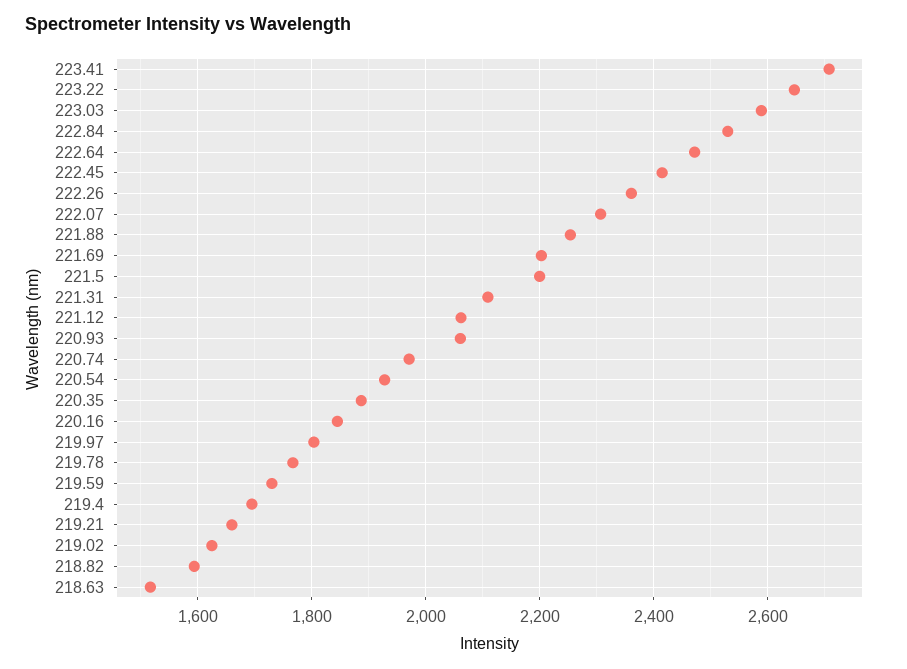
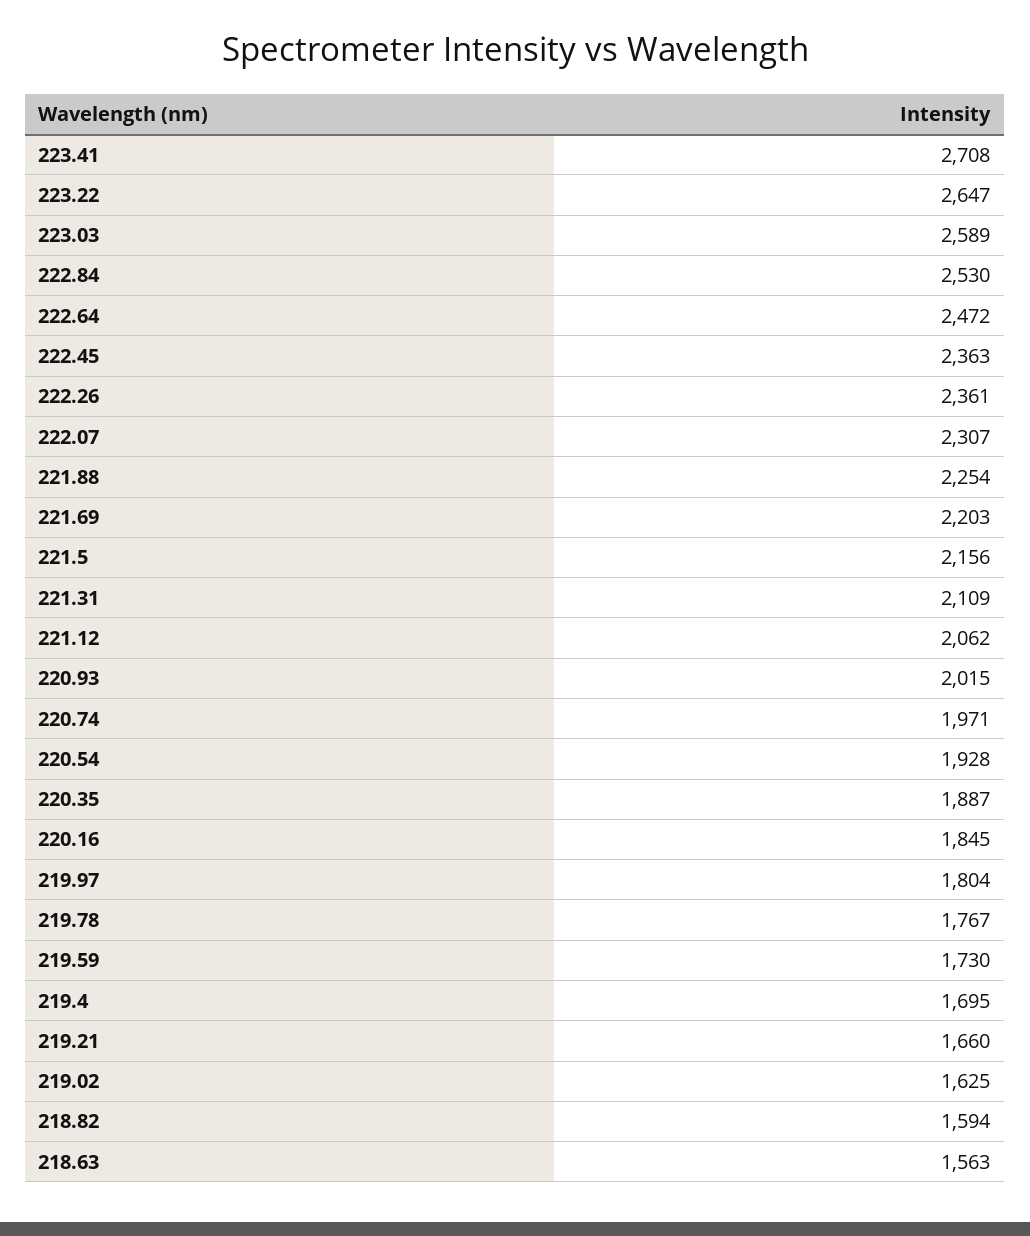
222.45: 2420 -> 2363
221.5: 2200 -> 2156
220.93: 2060 -> 2015
218.63: 1520 -> 1563

